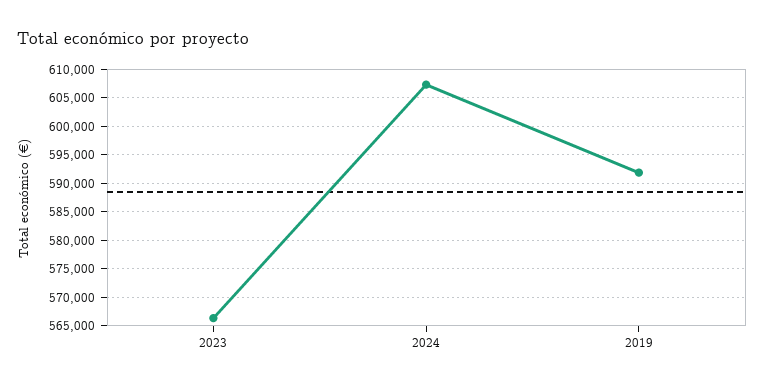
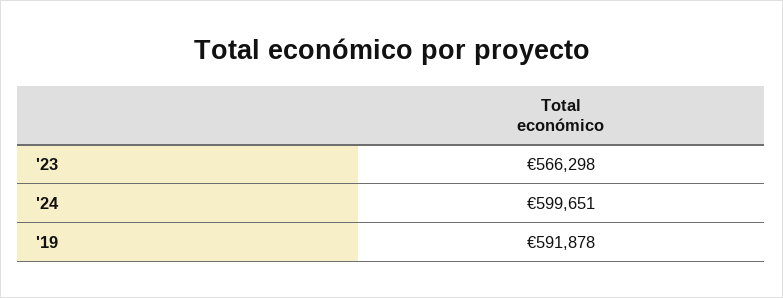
2024: 607500 -> 599651

